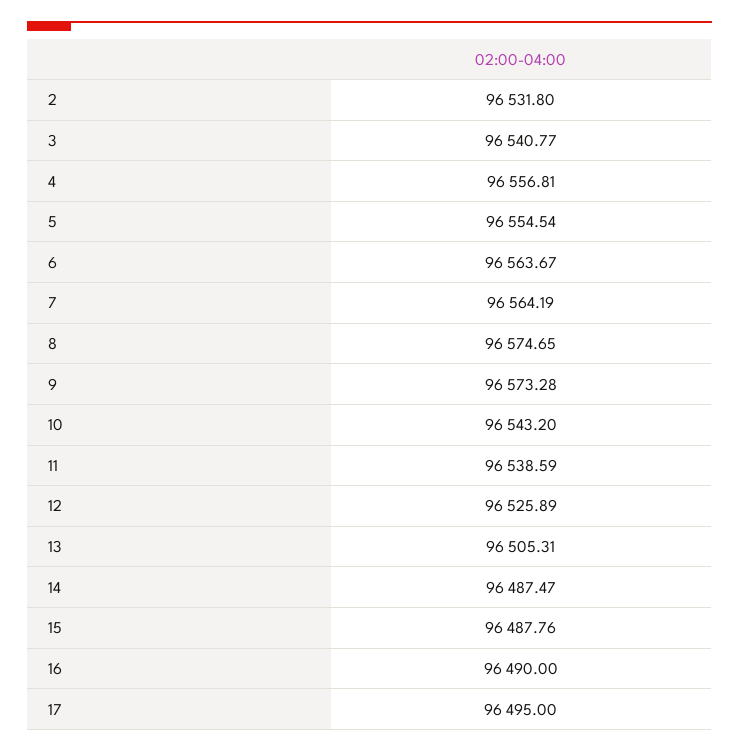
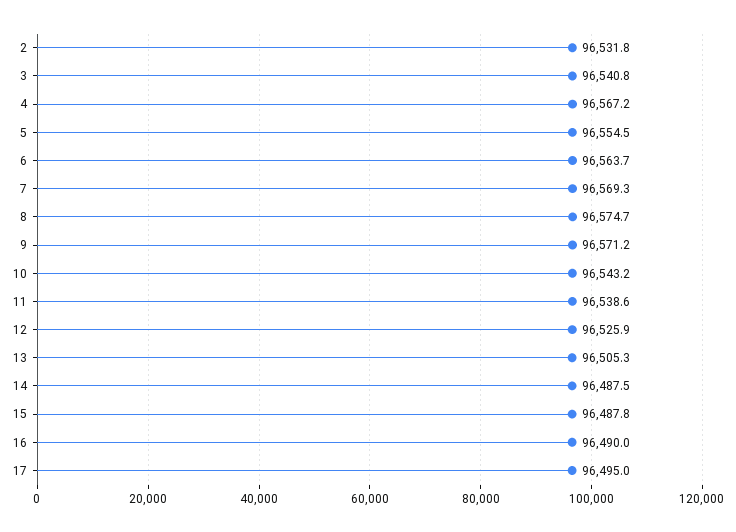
4: 96556.81 -> 96567.2
7: 96564.19 -> 96569.3
9: 96573.28 -> 96571.2

